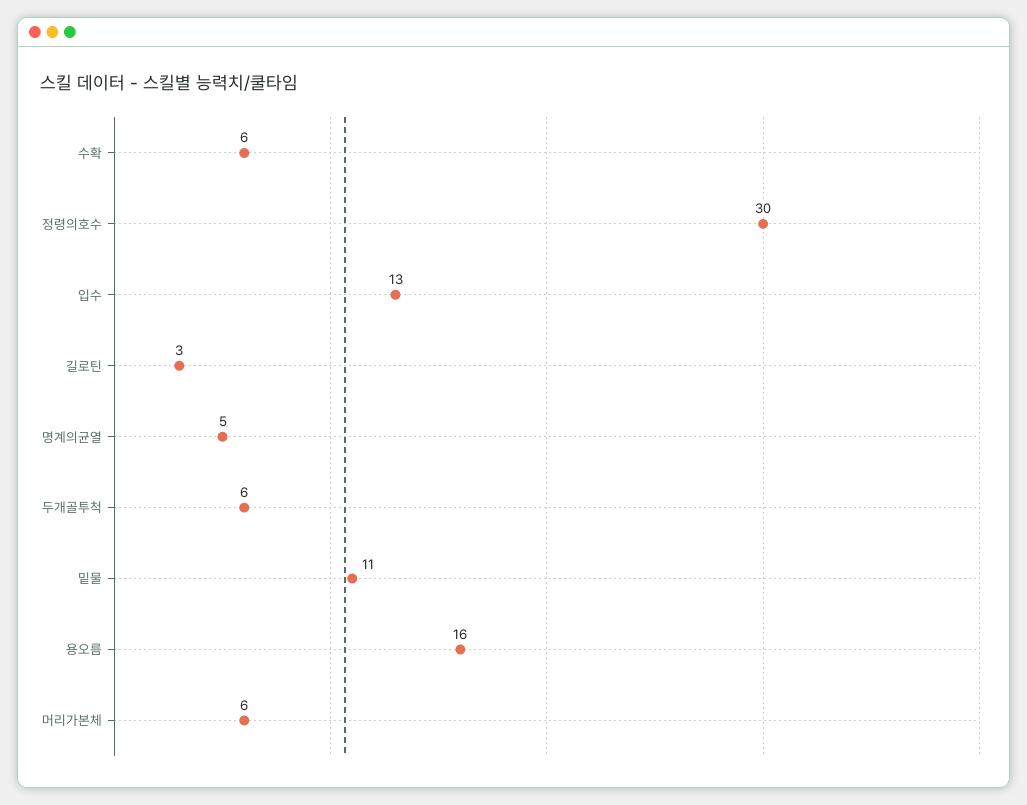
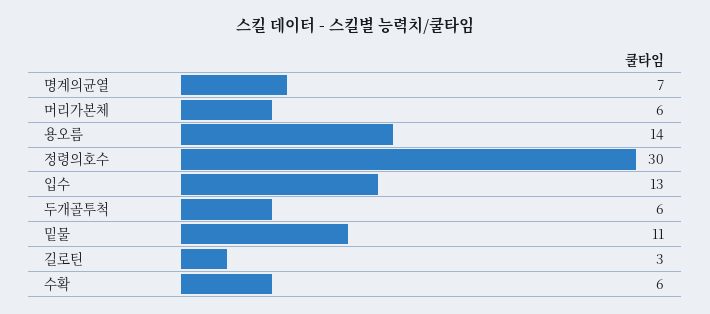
명계의균열: 5 -> 7
용오름: 16 -> 14

